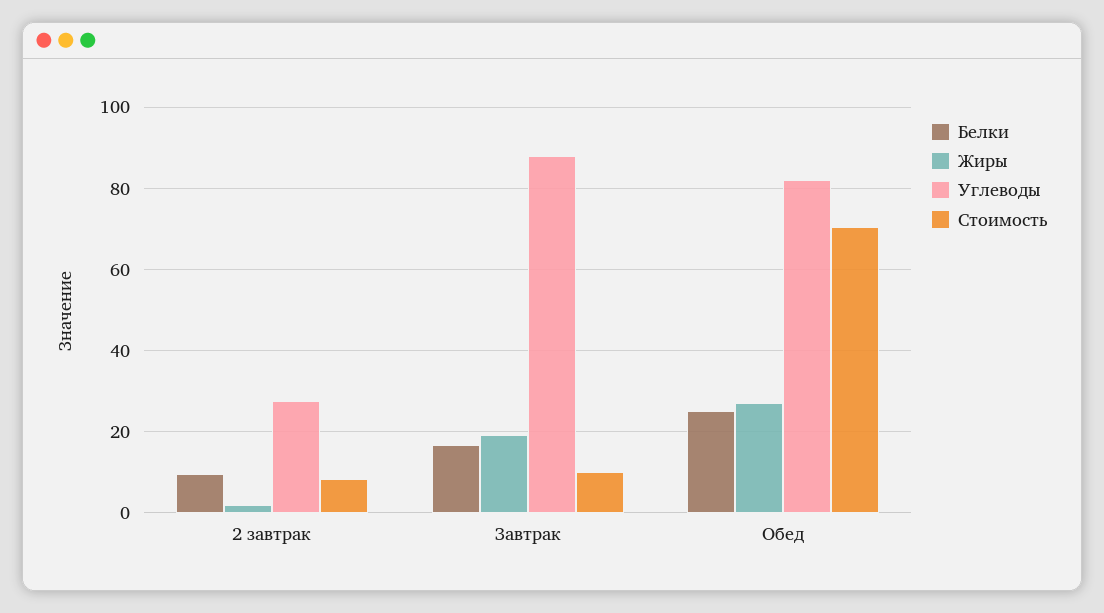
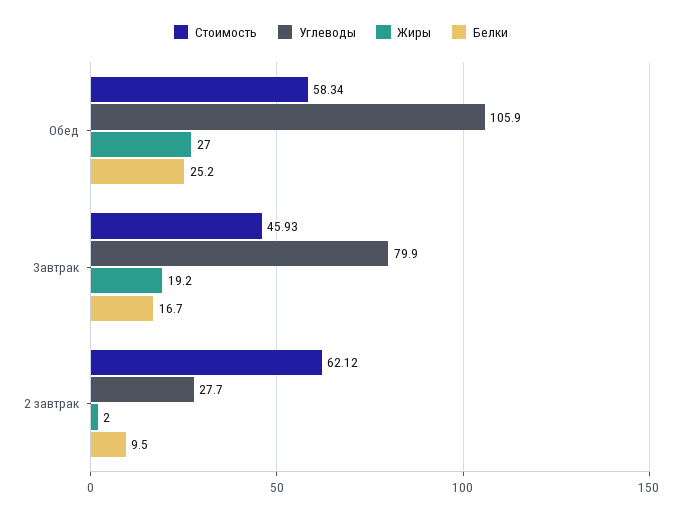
Стоимость, 2 завтрак: 8 -> 62.12
Углеводы, Завтрак: 88 -> 79.9
Стоимость, Завтрак: 10 -> 45.93
Углеводы, Обед: 82 -> 105.9
Стоимость, Обед: 70 -> 58.34

